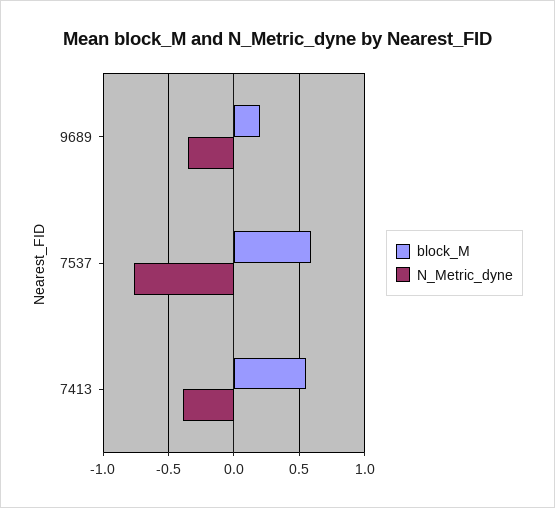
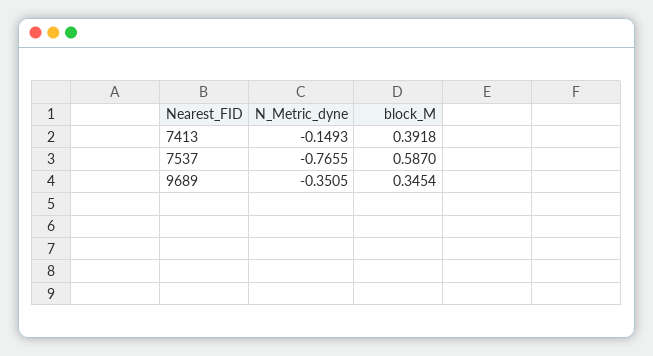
block_M, 9689: 0.2 -> 0.3454
block_M, 7413: 0.55 -> 0.3918
N_Metric_dyne, 7413: -0.4 -> -0.1493

